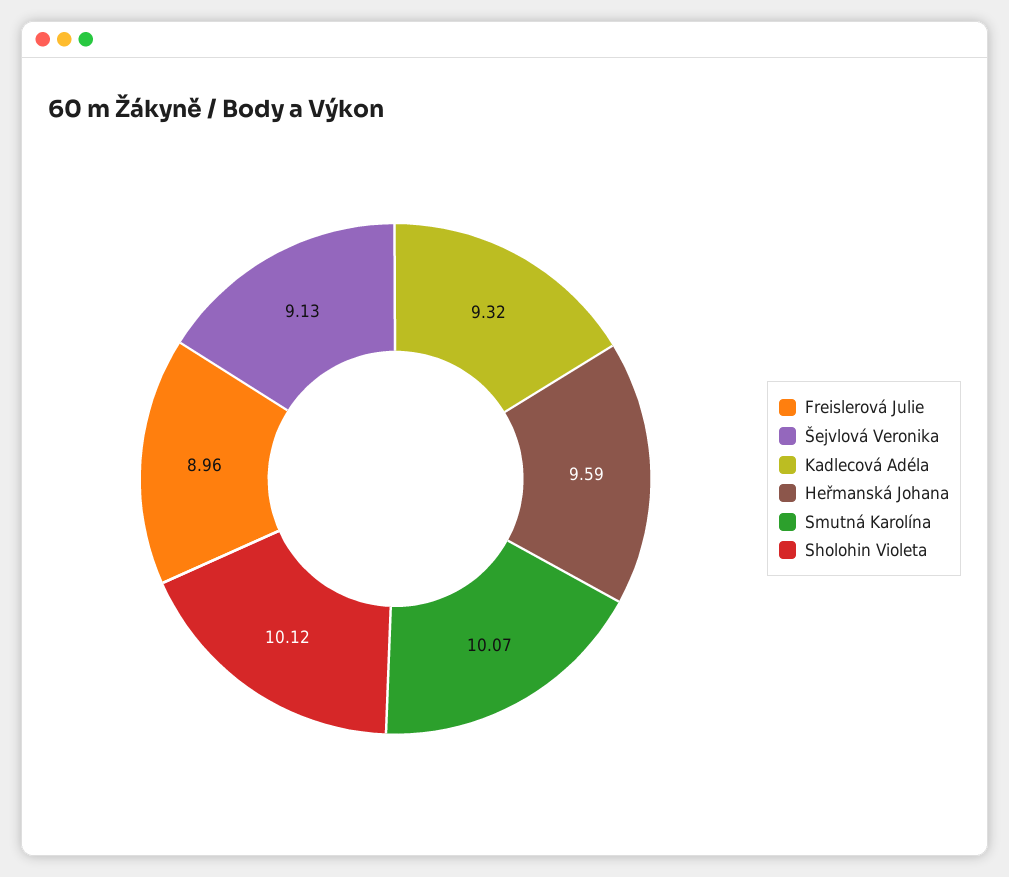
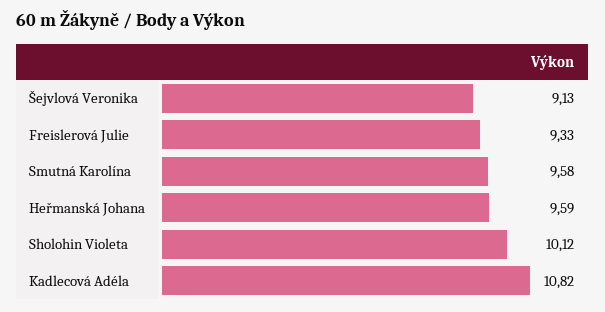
Freislerová Julie: 8.96 -> 9.33
Kadlecová Adéla: 9.32 -> 10.82
Smutná Karolína: 10.07 -> 9.58

